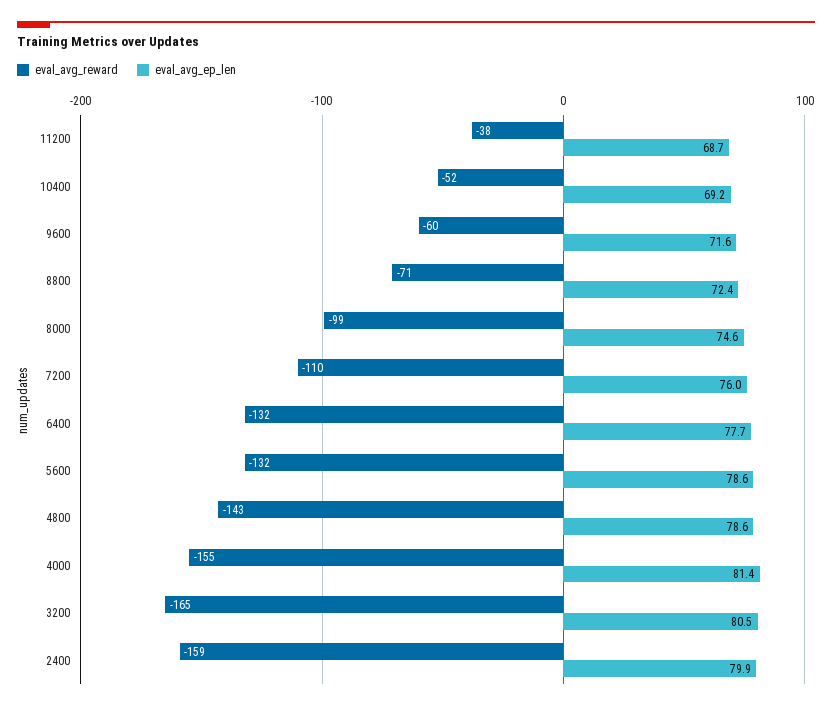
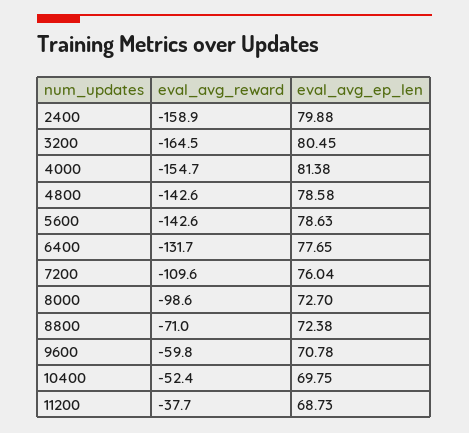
eval_avg_ep_len, 10400: 69.2 -> 69.75
eval_avg_ep_len, 9600: 71.6 -> 70.78
eval_avg_ep_len, 8000: 74.6 -> 72.7
eval_avg_reward, 5600: -132 -> -142.6

